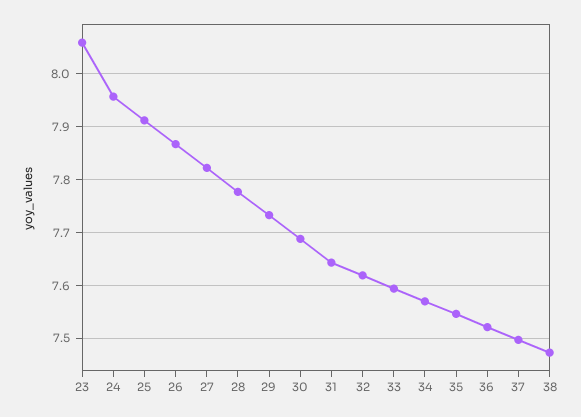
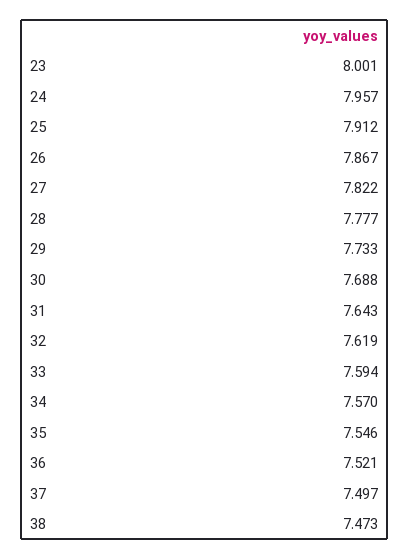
23: 8.06 -> 8.001

